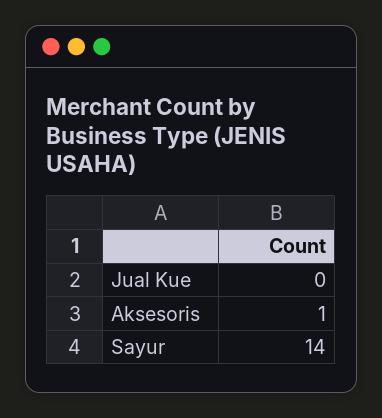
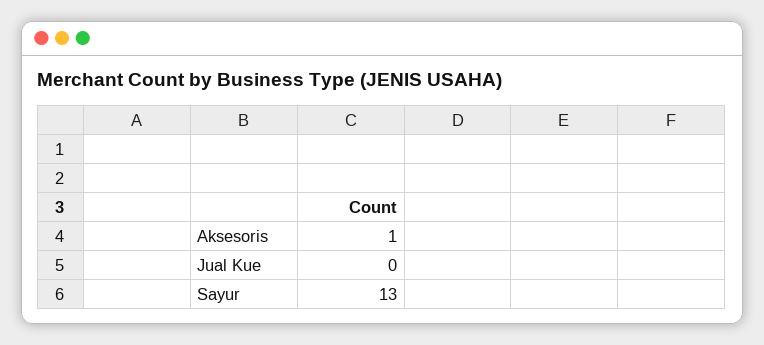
Sayur: 14 -> 13

